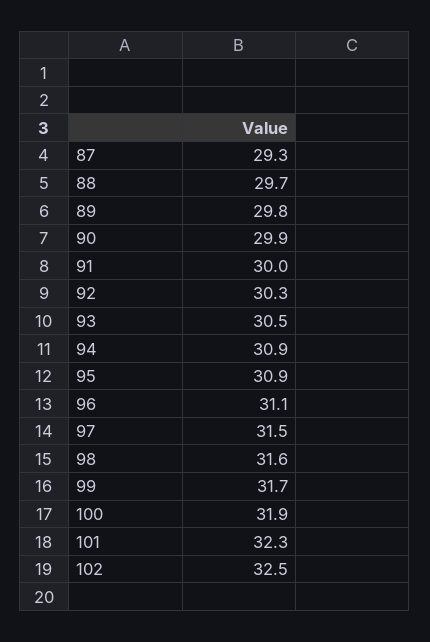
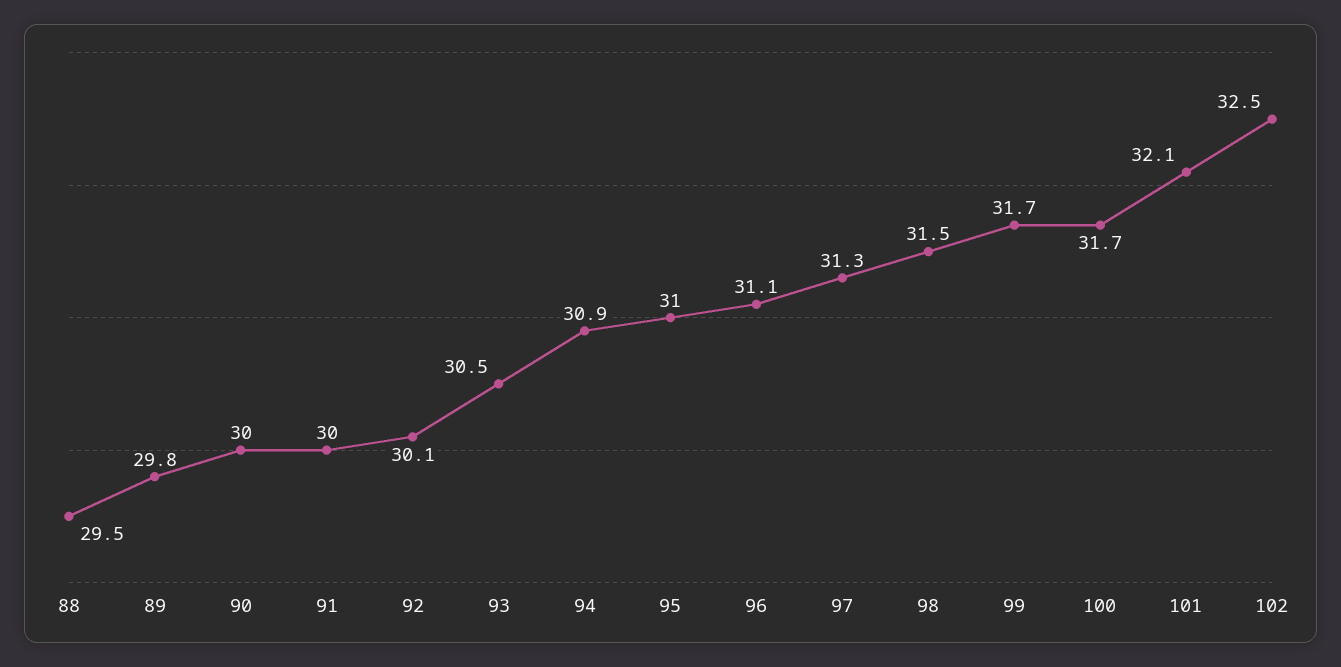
87: 29.3 -> none
88: 29.7 -> 29.5
90: 29.9 -> 30
92: 30.3 -> 30.1
95: 30.9 -> 31
97: 31.5 -> 31.3
98: 31.6 -> 31.5
100: 31.9 -> 31.7
101: 32.3 -> 32.1

